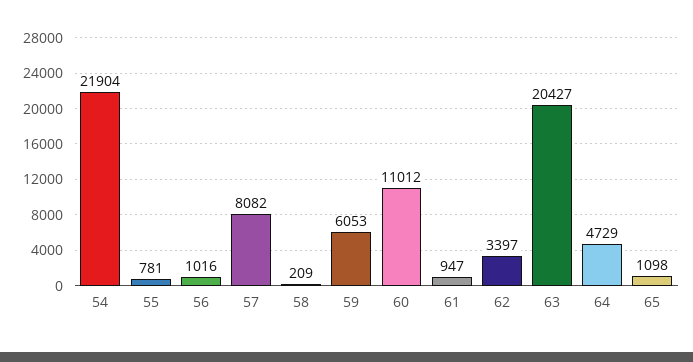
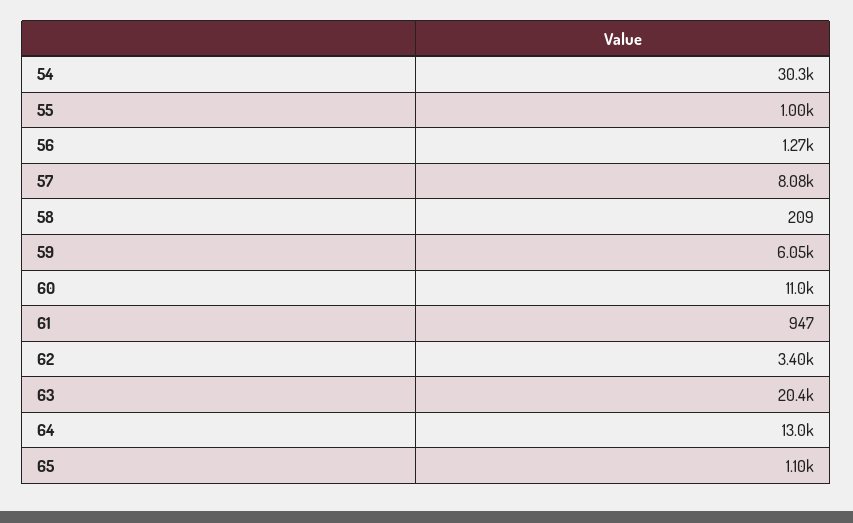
54: 21904 -> 30300
55: 781 -> 1000
56: 1016 -> 1270
64: 4729 -> 13000

